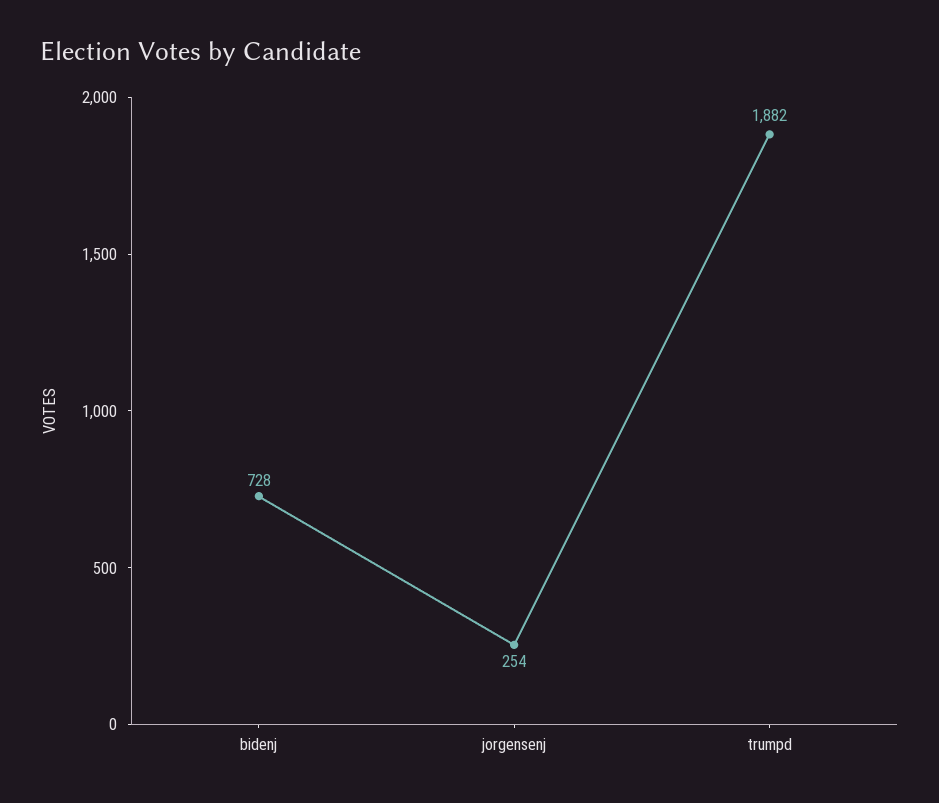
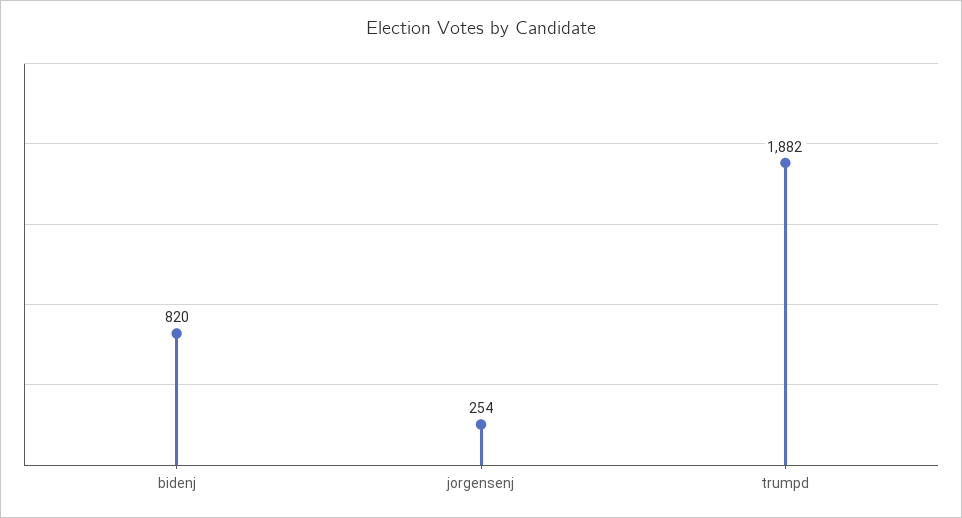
bidenj: 728 -> 820

